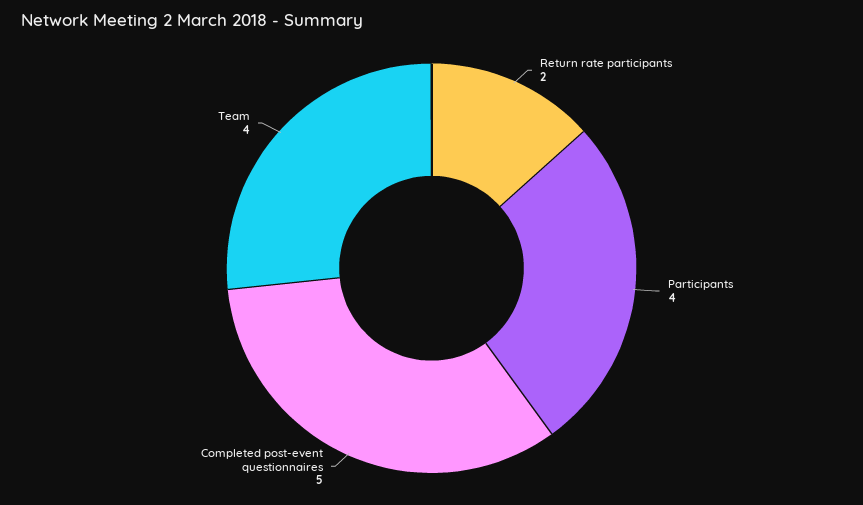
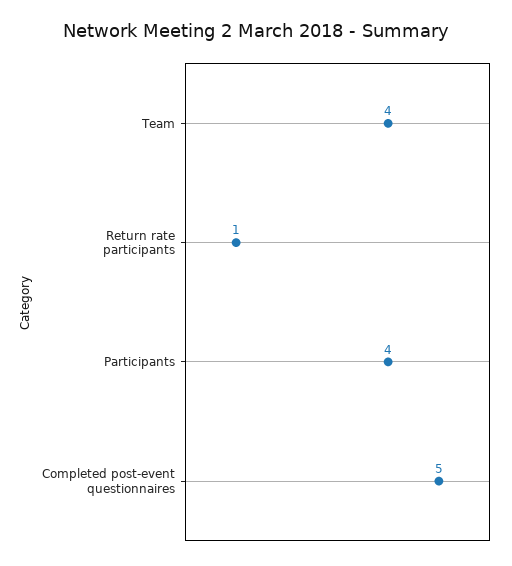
Return rate participants: 2 -> 1

